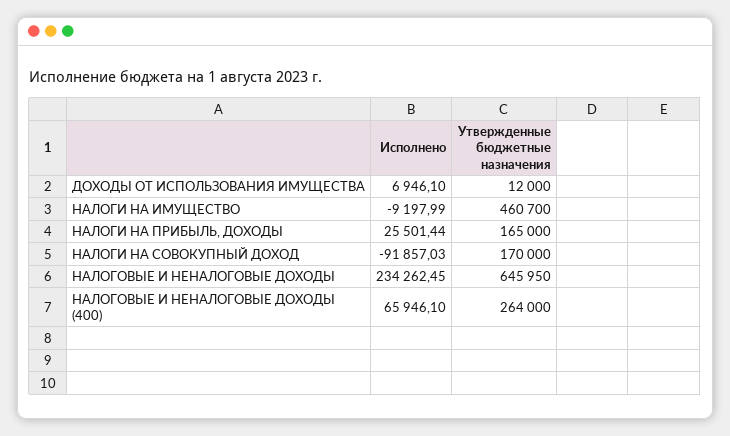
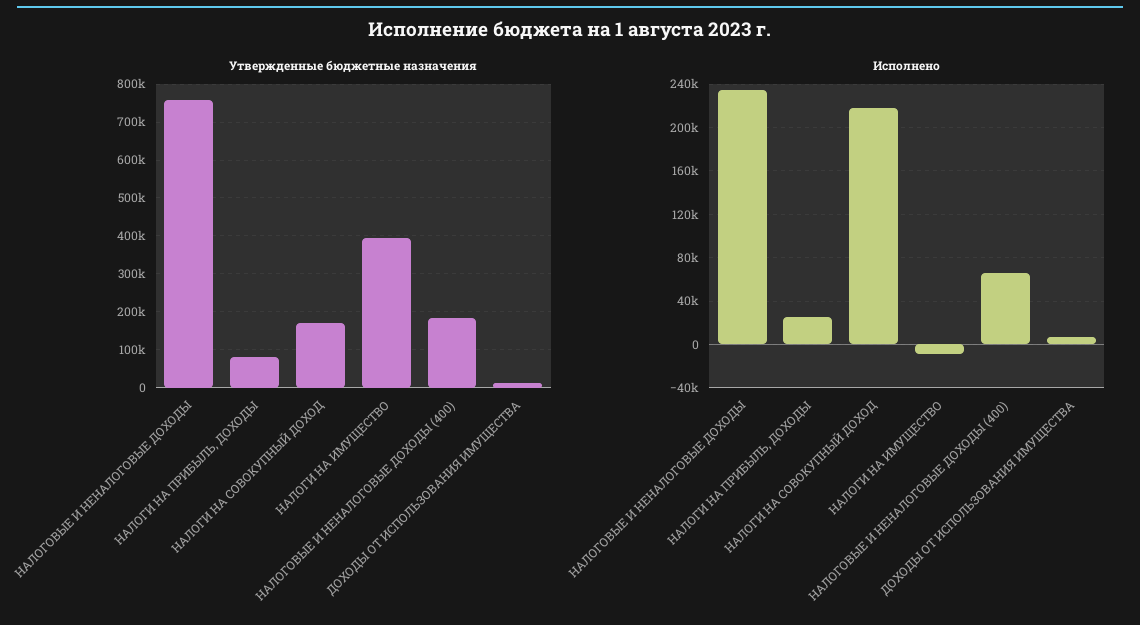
Утвержденные бюджетные назначения, НАЛОГИ НА ИМУЩЕСТВО: 460700 -> 400000
Утвержденные бюджетные назначения, НАЛОГИ НА ПРИБЫЛЬ, ДОХОДЫ: 165000 -> 80000
Исполнено, НАЛОГИ НА СОВОКУПНЫЙ ДОХОД: -91857.03 -> 220000
Утвержденные бюджетные назначения, НАЛОГОВЫЕ И НЕНАЛОГОВЫЕ ДОХОДЫ: 645950 -> 760000
Утвержденные бюджетные назначения, НАЛОГОВЫЕ И НЕНАЛОГОВЫЕ ДОХОДЫ (400): 264000 -> 180000

